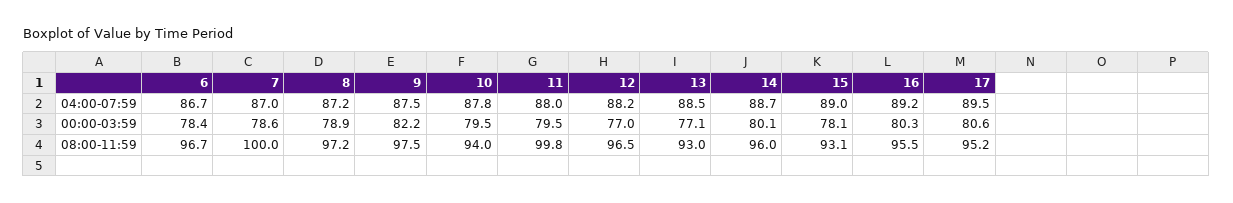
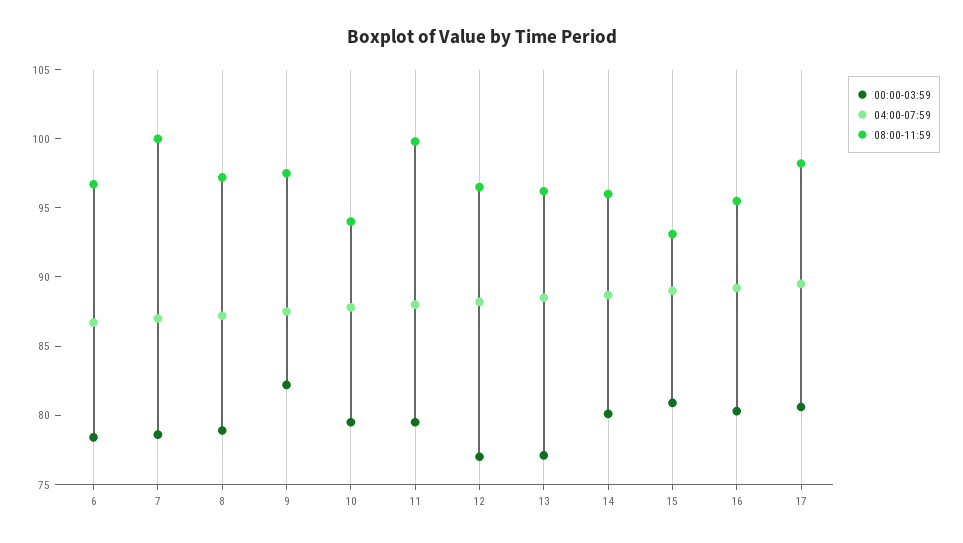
00:00-03:59, 15: 78.1 -> 81
08:00-11:59, 13: 93 -> 96
08:00-11:59, 17: 95.2 -> 98

